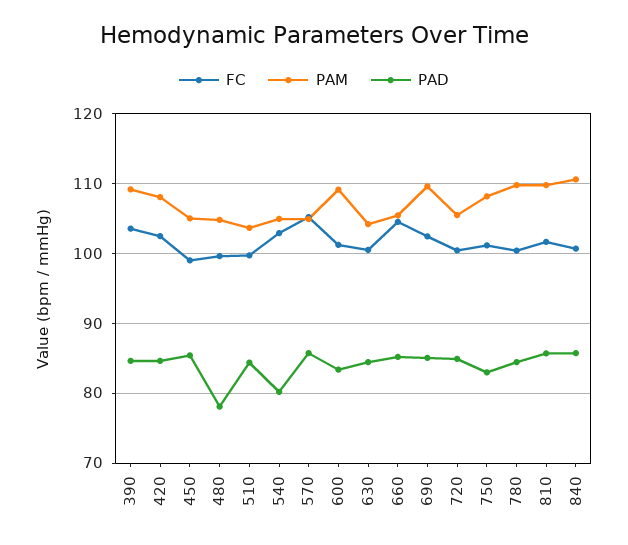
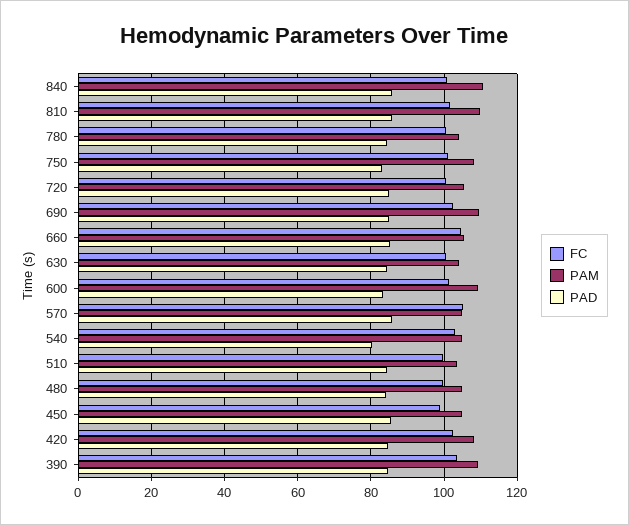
PAD, 480: 78 -> 84
PAM, 780: 110 -> 104

